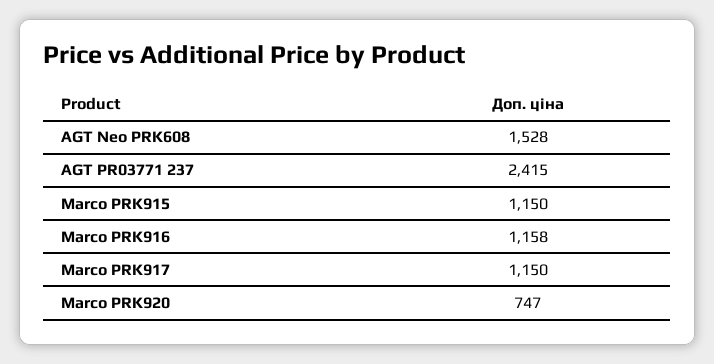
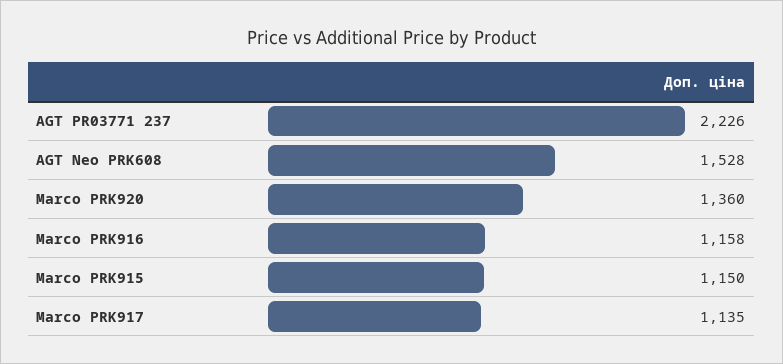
AGT PR03771 237: 2415 -> 2226
Marco PRK917: 1150 -> 1135
Marco PRK920: 747 -> 1360

